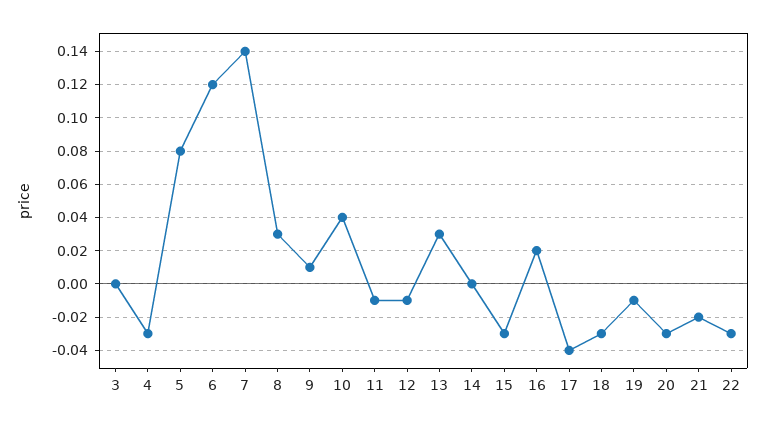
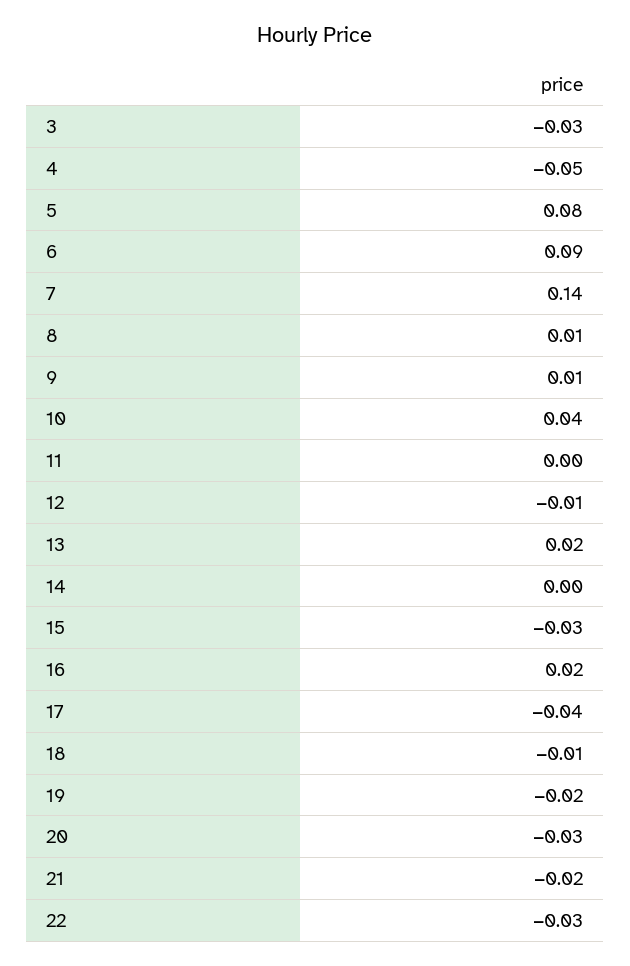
3: 0 -> -0.03
4: -0.03 -> -0.05
6: 0.12 -> 0.09
8: 0.03 -> 0.01
11: -0.01 -> 0
13: 0.03 -> 0.02
18: -0.03 -> -0.01
19: -0.01 -> -0.02

